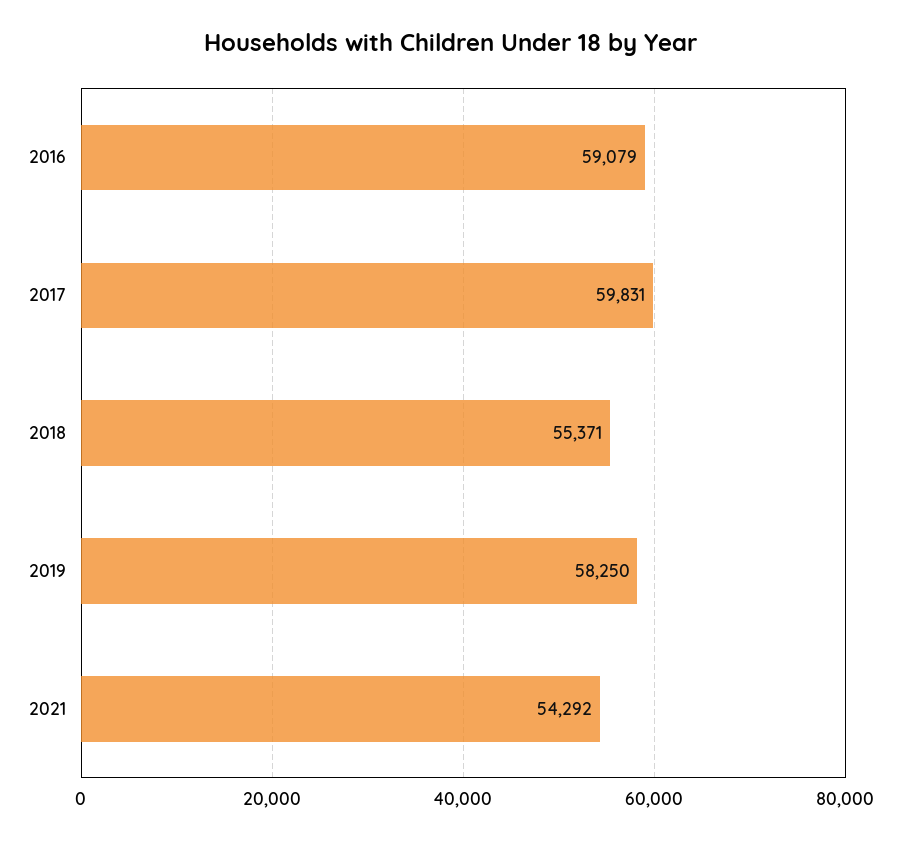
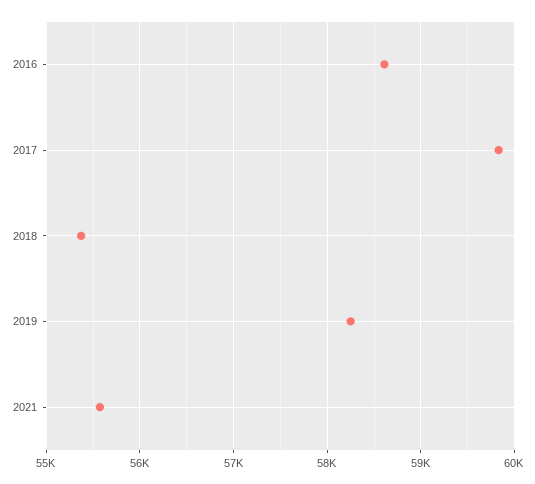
2016: 59079 -> 58600
2021: 54292 -> 55600

